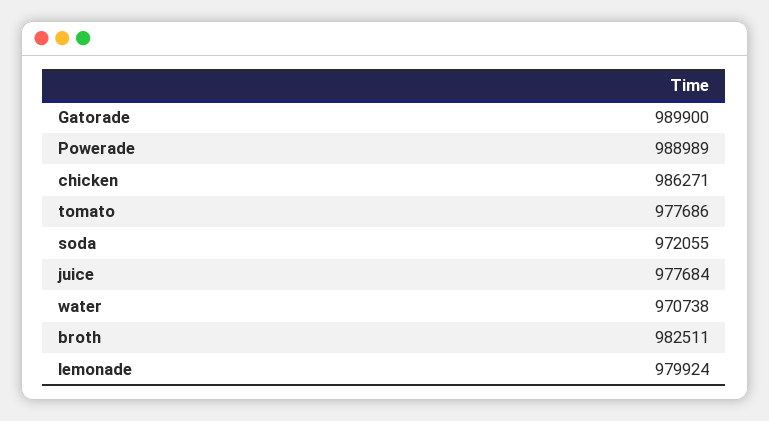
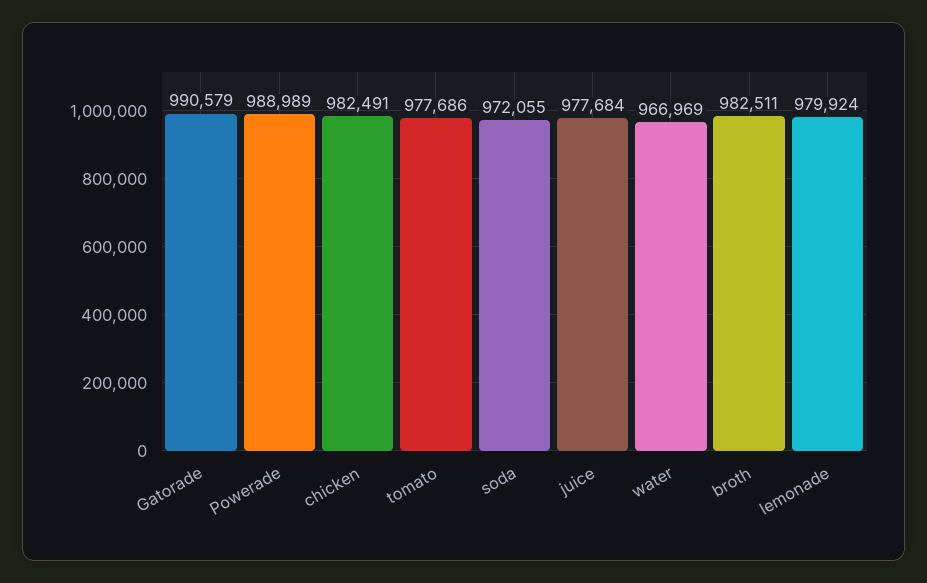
Gatorade: 989900 -> 990579
chicken: 986271 -> 982491
water: 970738 -> 966969

